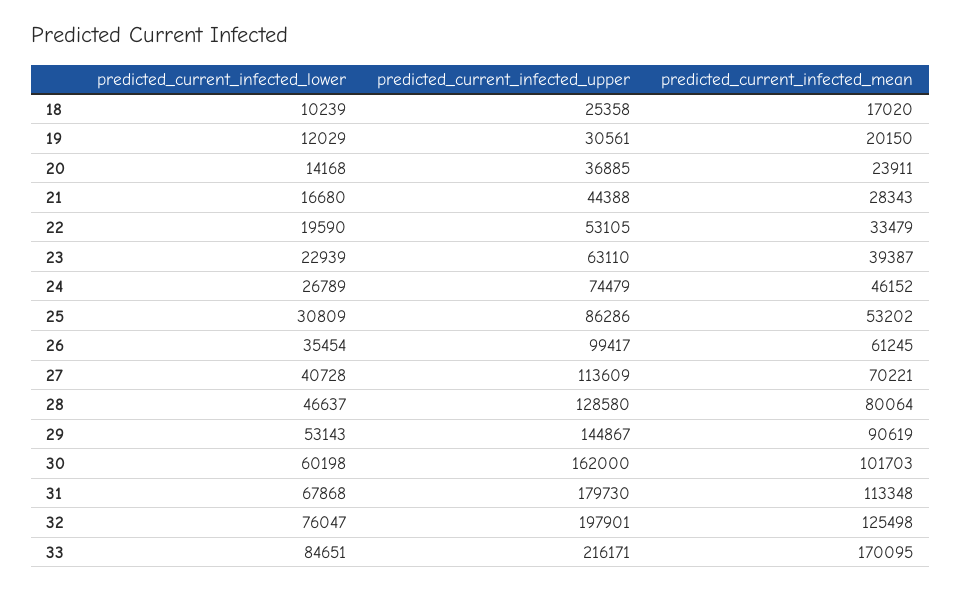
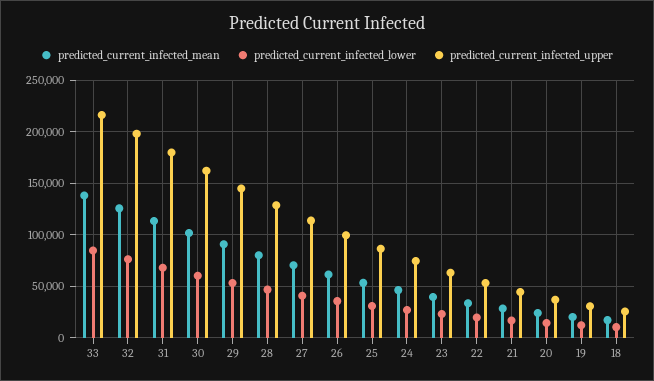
predicted_current_infected_mean, 33: 170095 -> 140000

